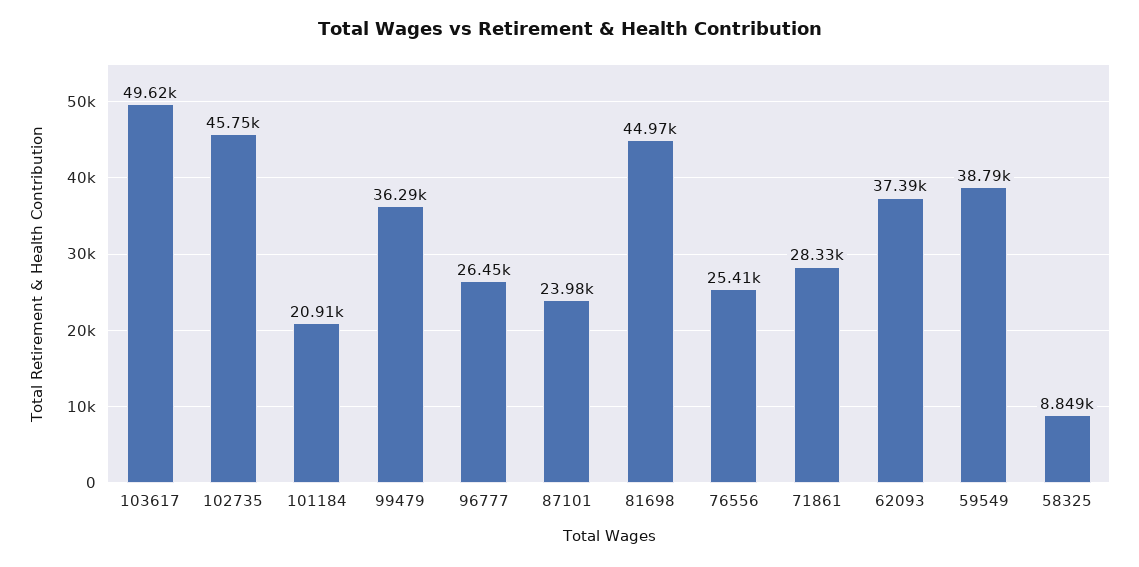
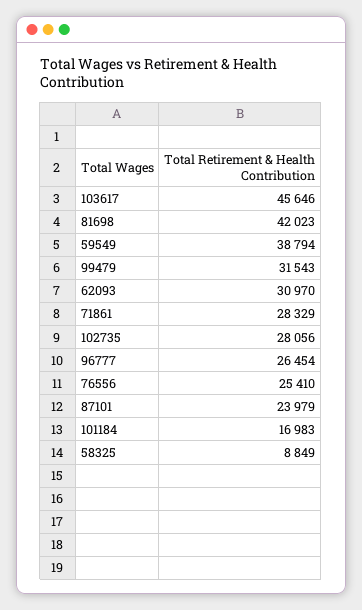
103617: 49620 -> 45646
102735: 45750 -> 28056
101184: 20910 -> 16983
99479: 36290 -> 31543
81698: 44970 -> 42023
62093: 37390 -> 30970

